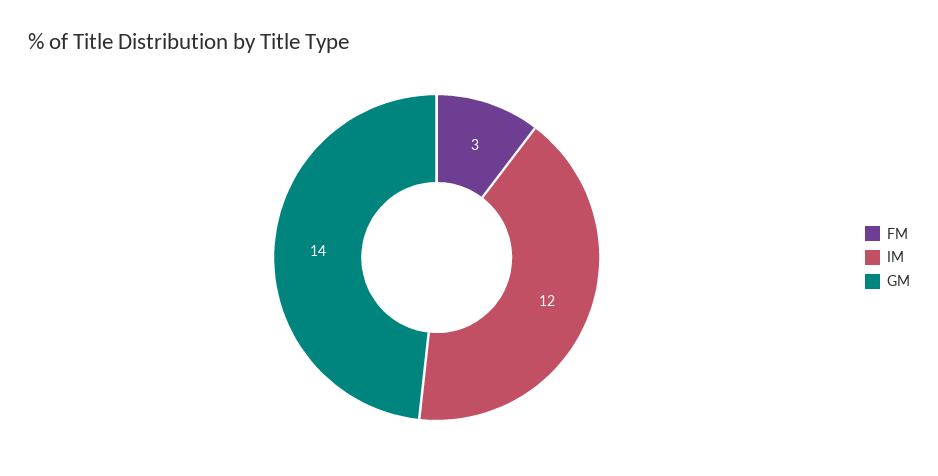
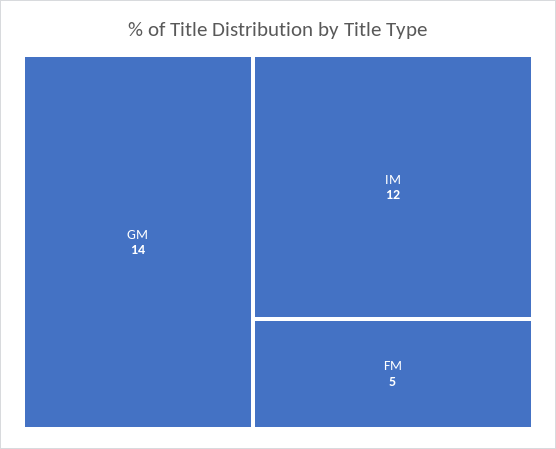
FM: 3 -> 5

